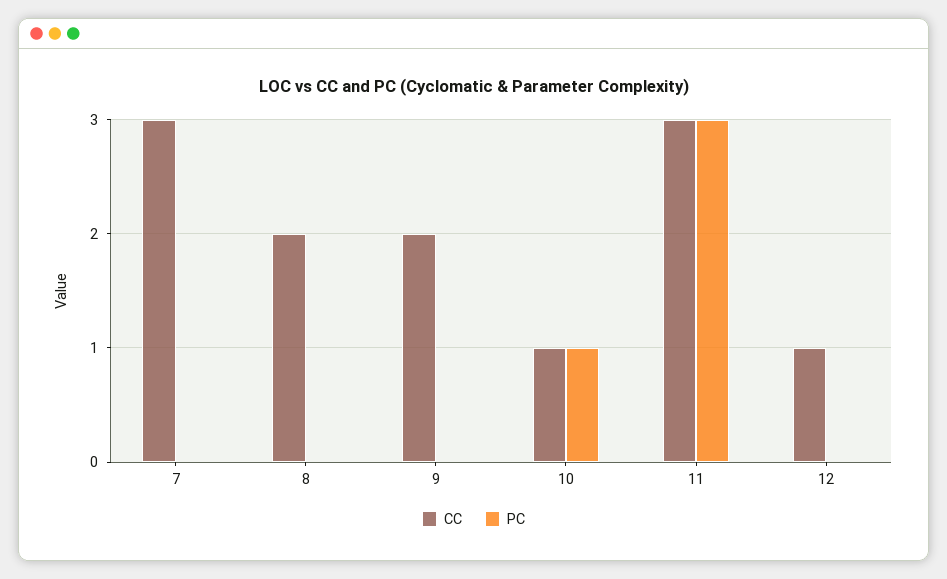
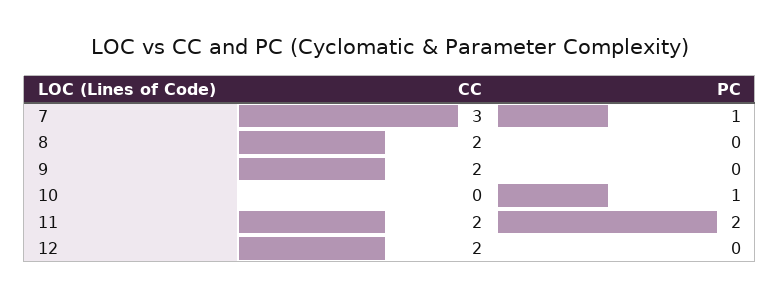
PC, 7: 0 -> 1
CC, 10: 1 -> 0
CC, 11: 3 -> 2
PC, 11: 3 -> 2
CC, 12: 1 -> 2

